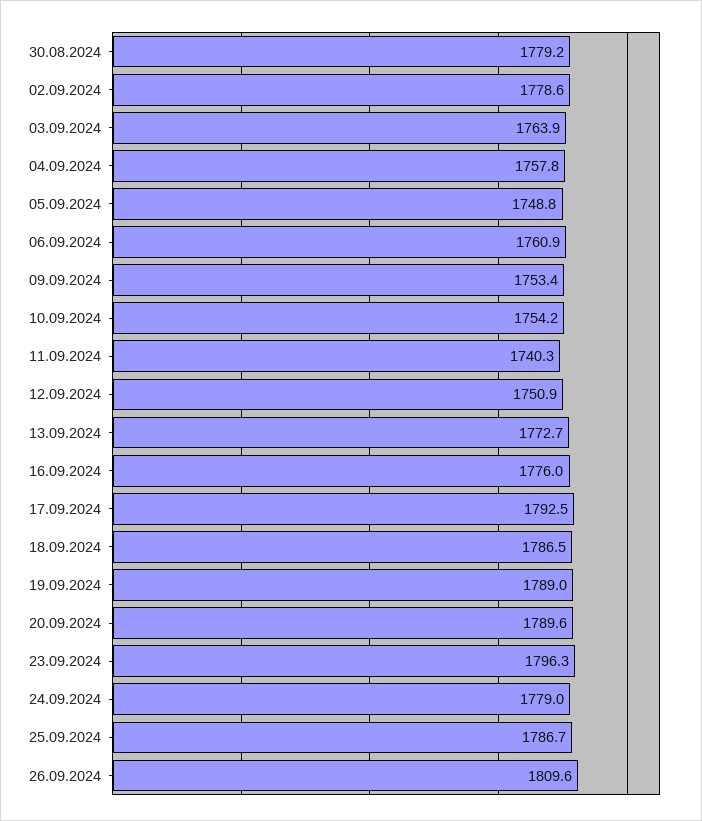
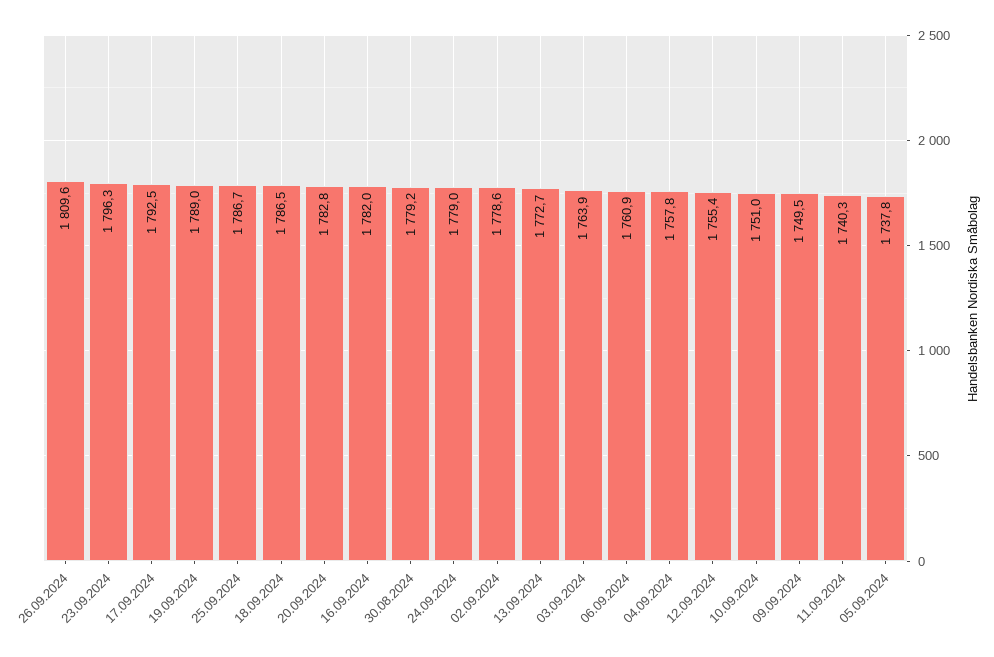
05.09.2024: 1748.8 -> 1737.8
09.09.2024: 1753.4 -> 1749.5
10.09.2024: 1754.2 -> 1751
12.09.2024: 1750.9 -> 1755.4
16.09.2024: 1776 -> 1782
20.09.2024: 1789.6 -> 1782.8

